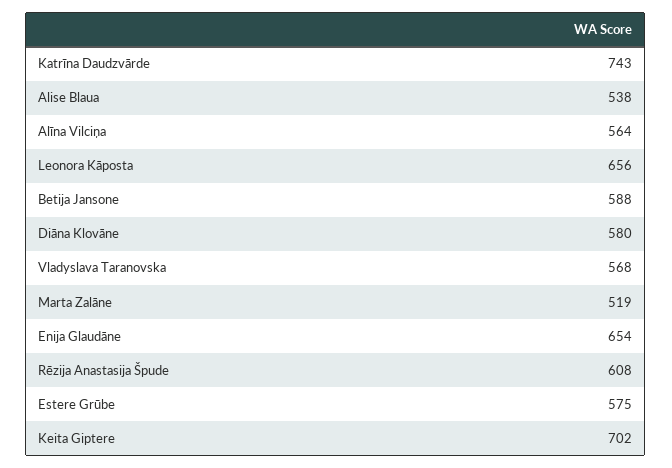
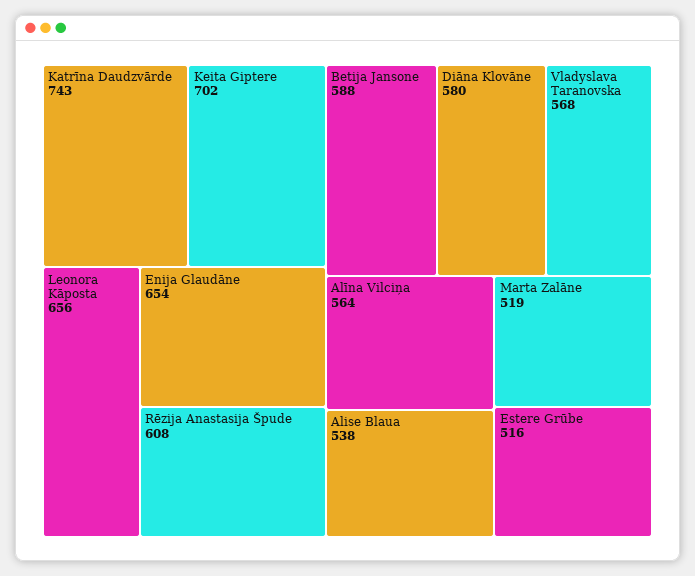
Estere Grūbe: 575 -> 516

